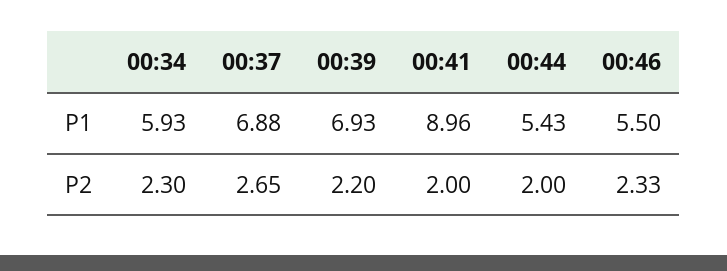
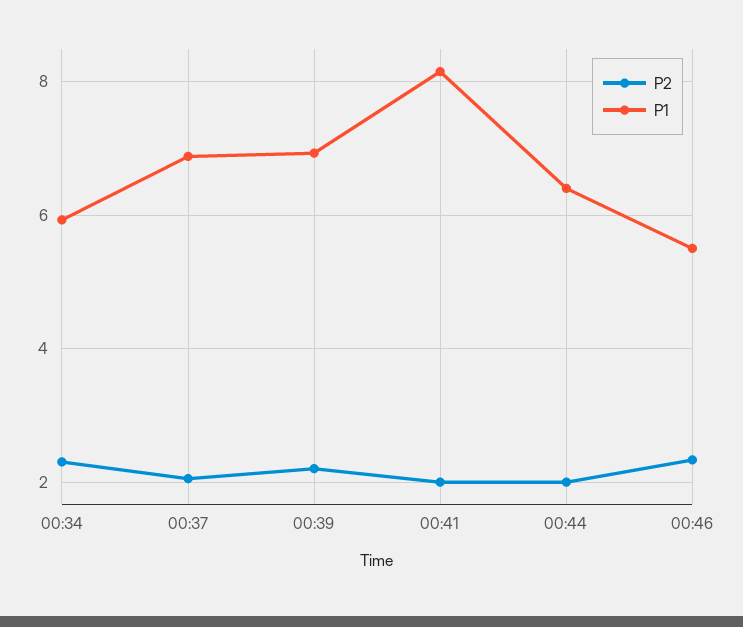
P1, 00:41: 8.96 -> 8.2
P1, 00:44: 5.43 -> 6.4
P2, 00:37: 2.65 -> 2

